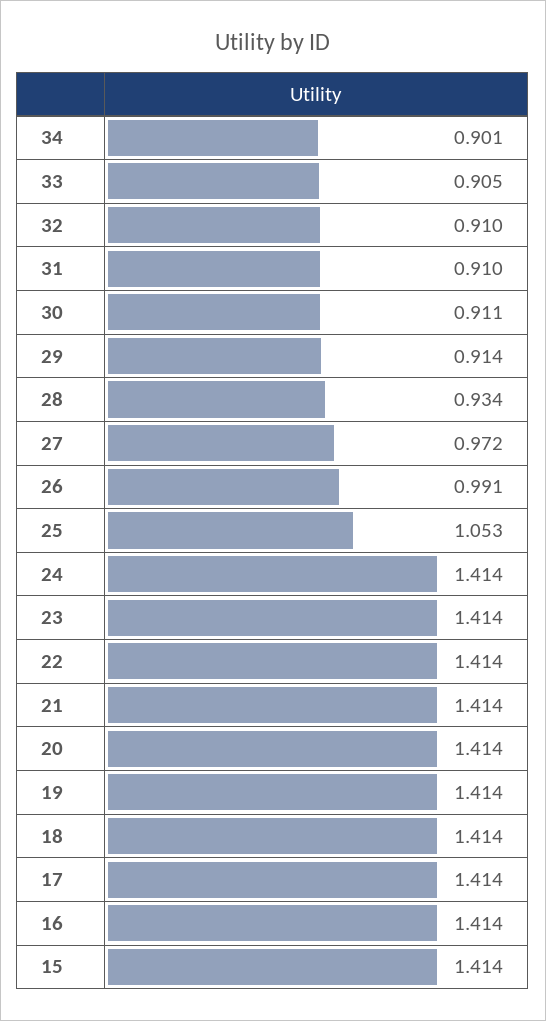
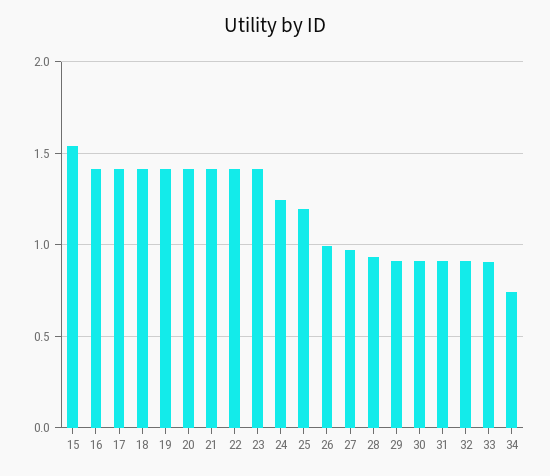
34: 0.901 -> 0.75
25: 1.053 -> 1.2
24: 1.414 -> 1.25
15: 1.414 -> 1.55

